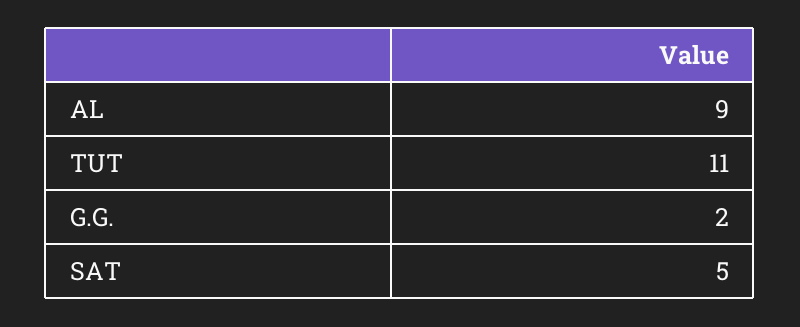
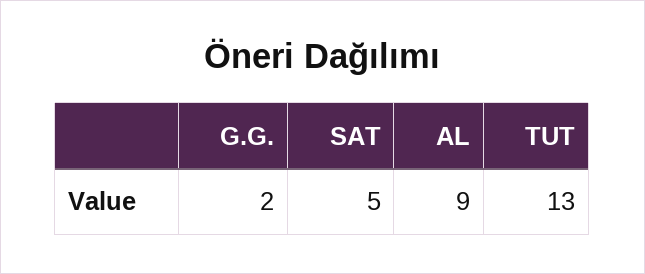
TUT: 11 -> 13

